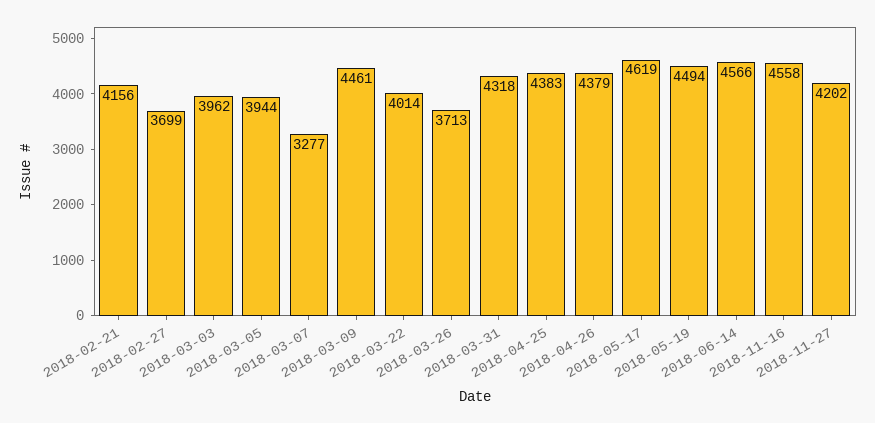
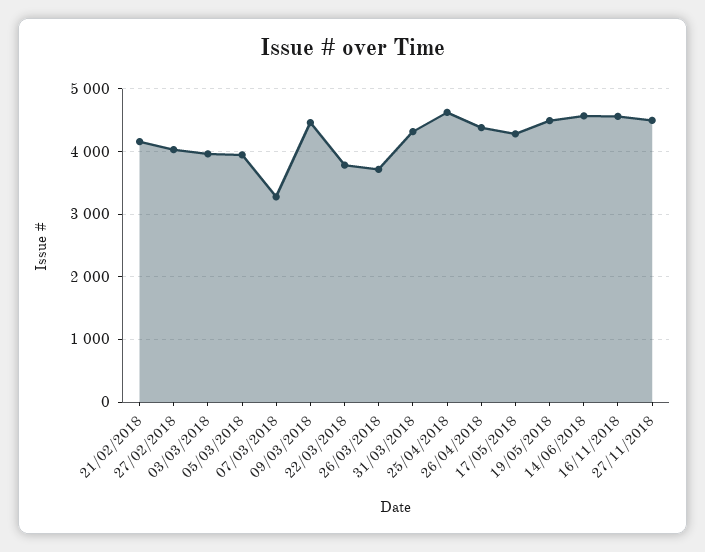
2018-02-27: 3699 -> 4000
2018-03-22: 4014 -> 3800
2018-04-25: 4383 -> 4600
2018-05-17: 4619 -> 4300
2018-11-27: 4202 -> 4500

